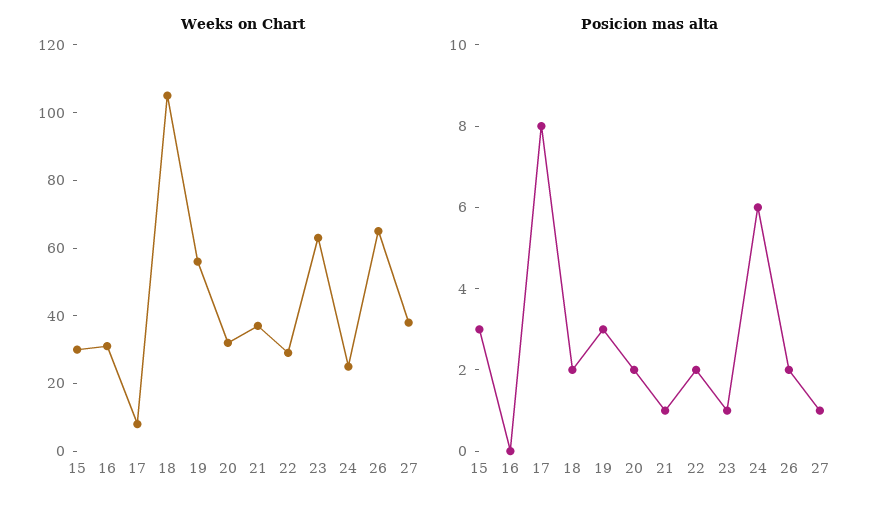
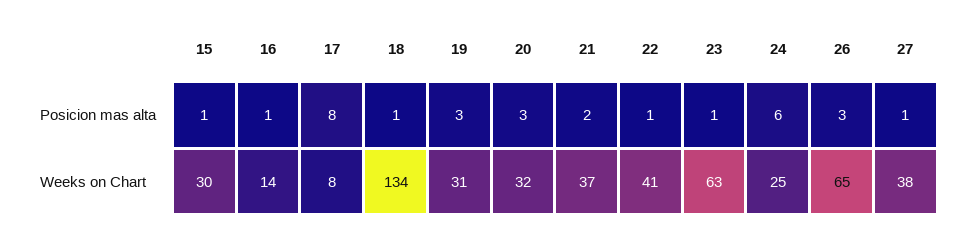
Weeks on Chart, 16: 30 -> 14
Weeks on Chart, 18: 105 -> 134
Weeks on Chart, 19: 55 -> 31
Weeks on Chart, 22: 30 -> 41
Posicion mas alta, 15: 3 -> 1
Posicion mas alta, 16: 0 -> 1
Posicion mas alta, 18: 2 -> 1
Posicion mas alta, 20: 2 -> 3
Posicion mas alta, 21: 1 -> 2
Posicion mas alta, 22: 2 -> 1
Posicion mas alta, 26: 2 -> 3

